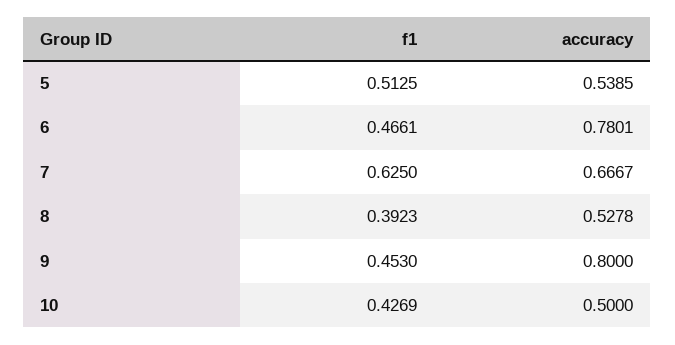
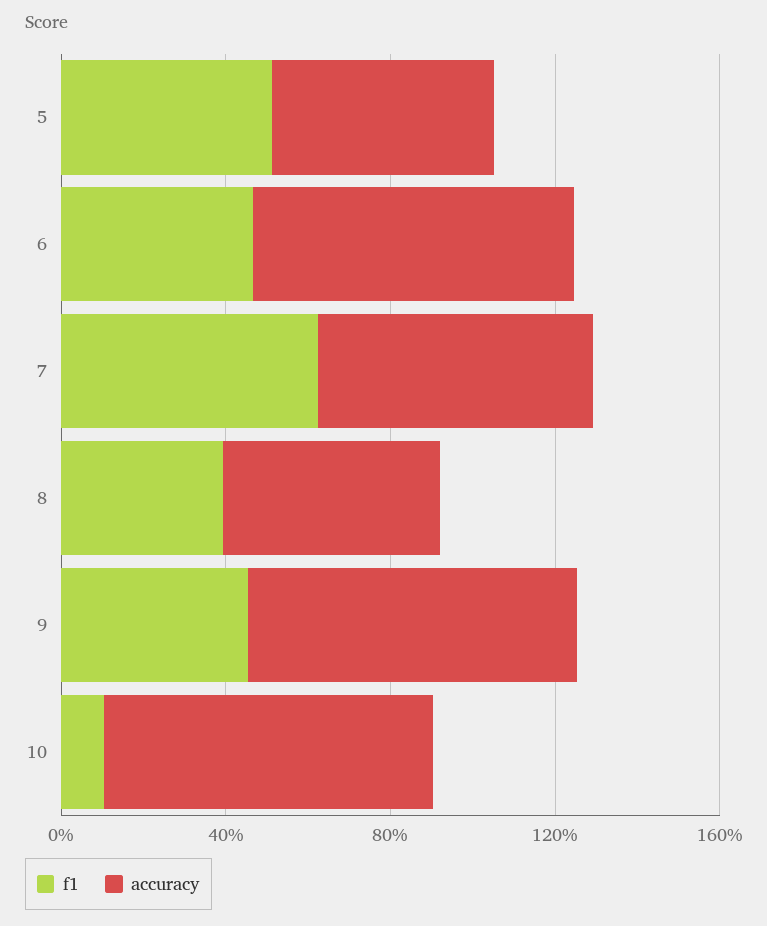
f1, 10: 0.4269 -> 0.1
accuracy, 10: 0.5 -> 0.8

